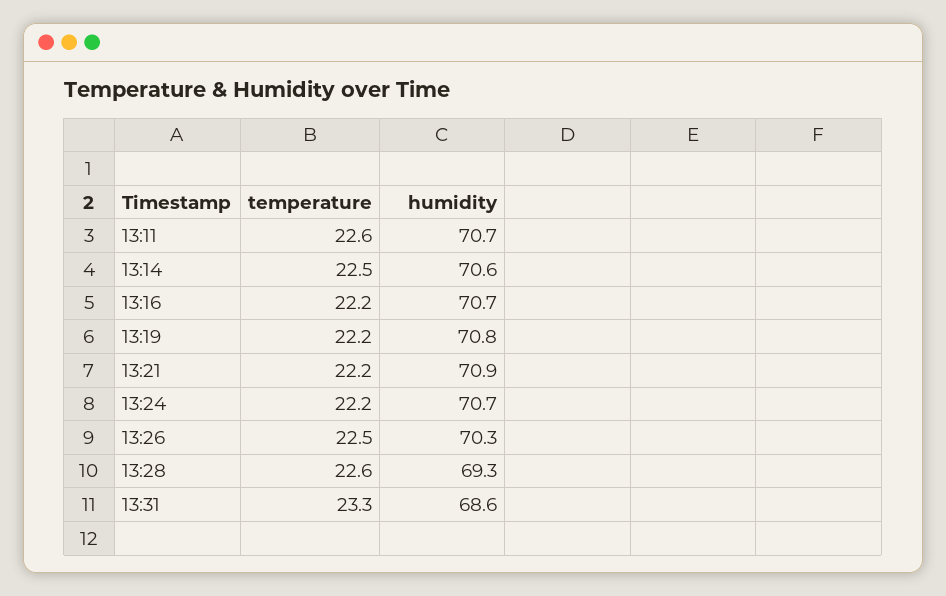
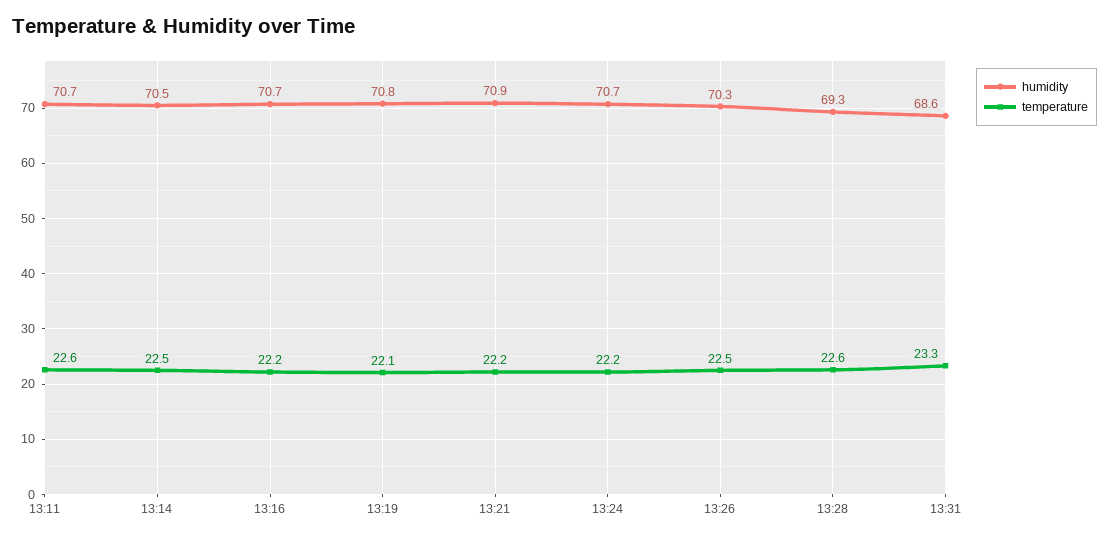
humidity, 13:14: 70.6 -> 70.5
temperature, 13:19: 22.2 -> 22.1

